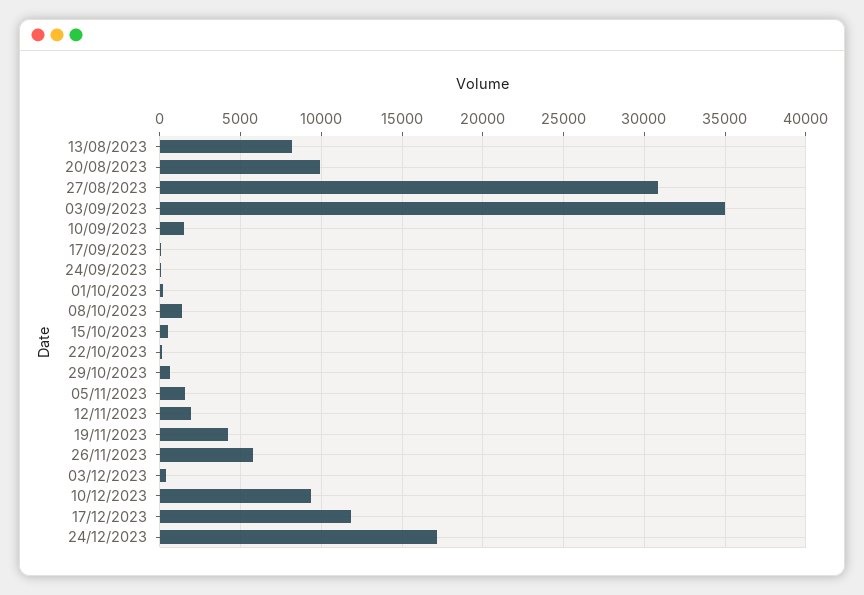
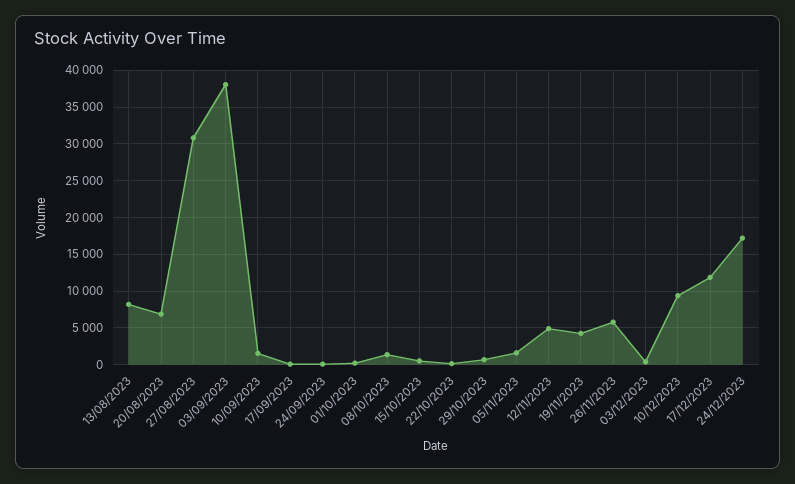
20/08/2023: 10000 -> 7000
03/09/2023: 35000 -> 38000
12/11/2023: 2000 -> 5000

